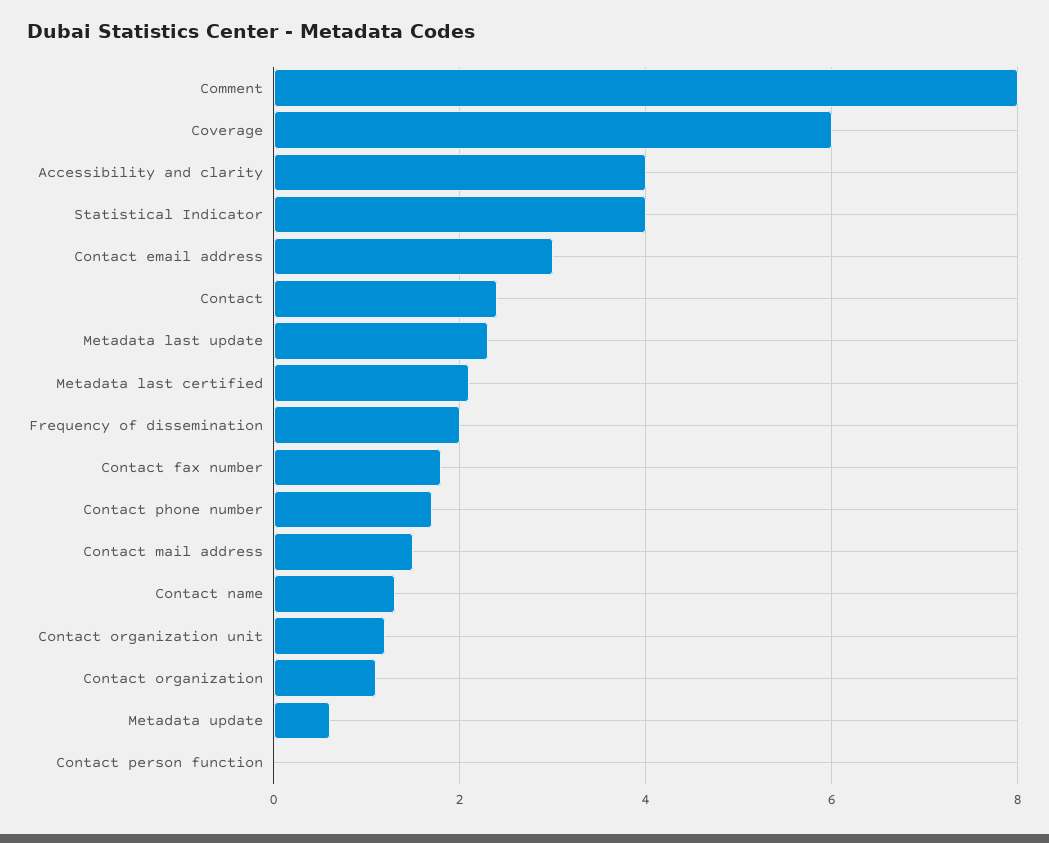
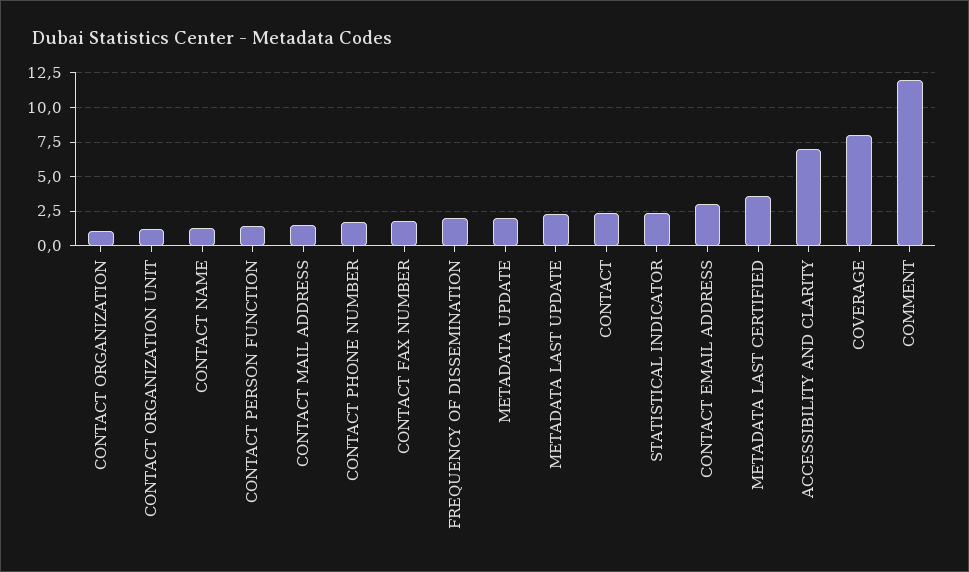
Comment: 8 -> 12
Coverage: 6 -> 8
Accessibility and clarity: 4 -> 7
Statistical Indicator: 4 -> 2.5
Metadata last certified: 2 -> 3.5
Metadata update: 0.5 -> 2
Contact person function: 0 -> 1.5

